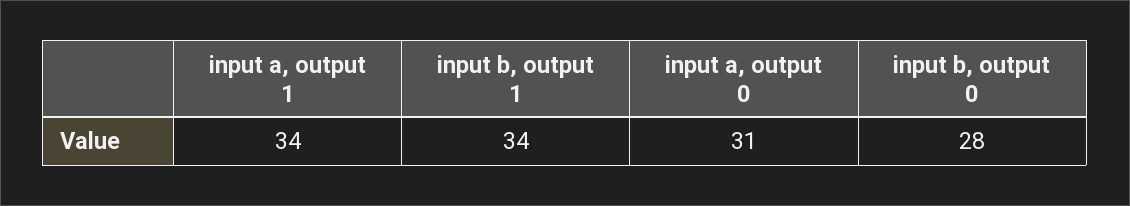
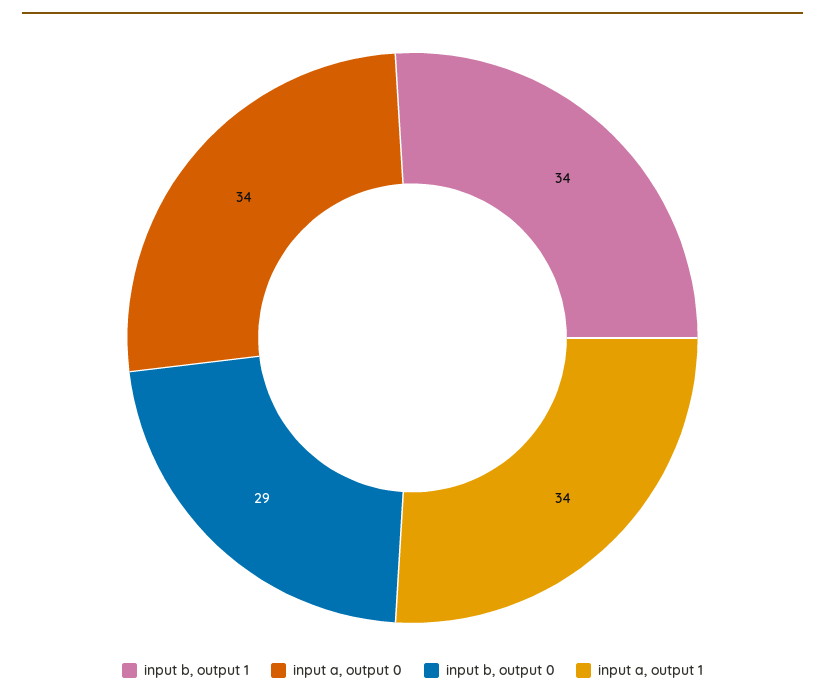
input a, output 0: 31 -> 34
input b, output 0: 28 -> 29

